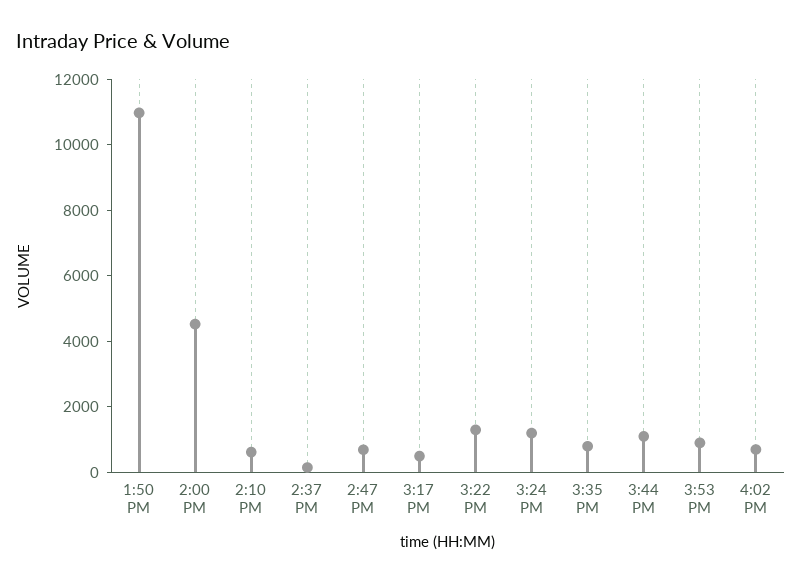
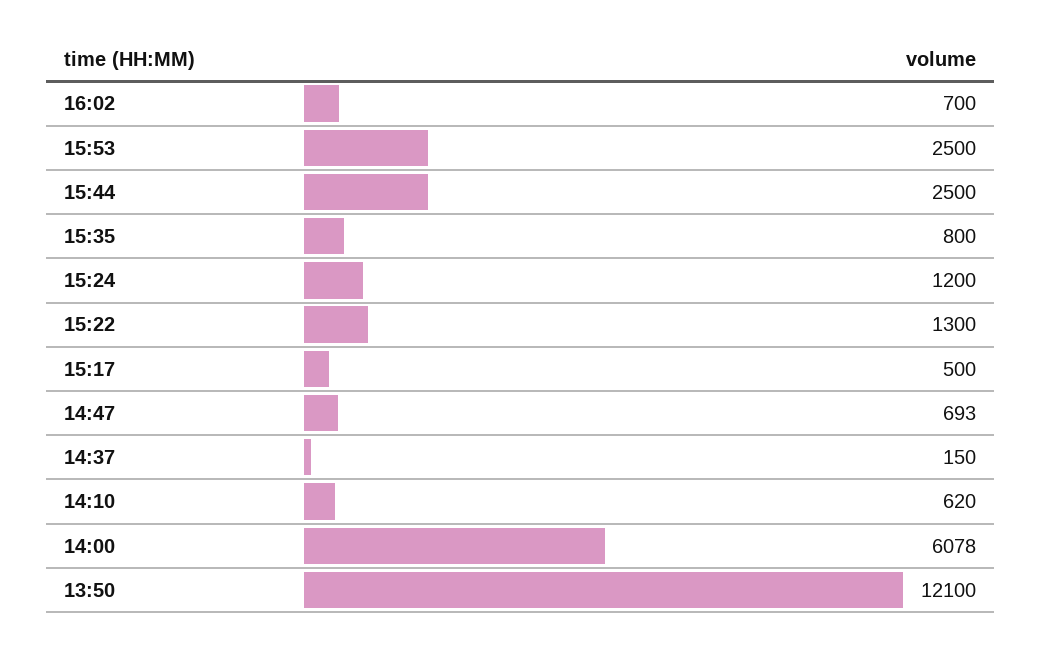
1:50 PM: 11000 -> 12100
2:00 PM: 4500 -> 6078
3:44 PM: 1000 -> 2500
3:53 PM: 1000 -> 2500

